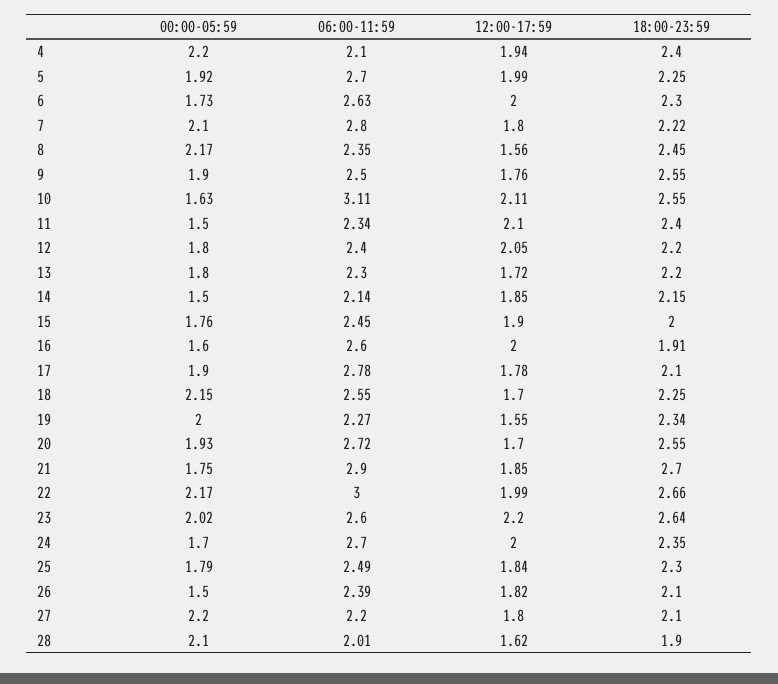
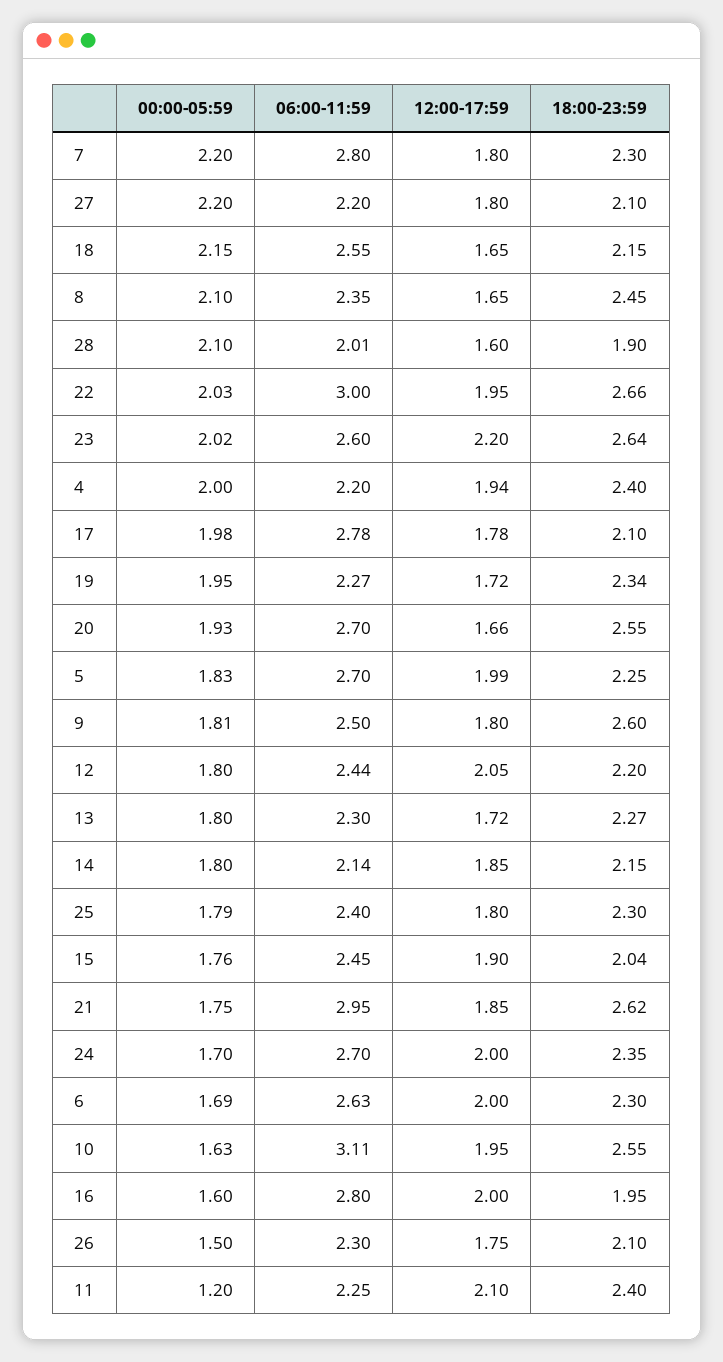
00:00-05:59, 4: 2.2 -> 2
06:00-11:59, 4: 2.1 -> 2.2
00:00-05:59, 5: 1.92 -> 1.83
00:00-05:59, 6: 1.73 -> 1.69
00:00-05:59, 7: 2.1 -> 2.2
18:00-23:59, 7: 2.22 -> 2.3
00:00-05:59, 8: 2.17 -> 2.1
12:00-17:59, 8: 1.56 -> 1.65
00:00-05:59, 9: 1.9 -> 1.81
12:00-17:59, 9: 1.76 -> 1.8
18:00-23:59, 9: 2.55 -> 2.6
12:00-17:59, 10: 2.11 -> 1.95
00:00-05:59, 11: 1.5 -> 1.2
06:00-11:59, 11: 2.34 -> 2.25
06:00-11:59, 12: 2.4 -> 2.44
18:00-23:59, 13: 2.2 -> 2.27
00:00-05:59, 14: 1.5 -> 1.8
18:00-23:59, 15: 2 -> 2.04
06:00-11:59, 16: 2.6 -> 2.8
18:00-23:59, 16: 1.91 -> 1.95
00:00-05:59, 17: 1.9 -> 1.98
12:00-17:59, 18: 1.7 -> 1.65
18:00-23:59, 18: 2.25 -> 2.15
00:00-05:59, 19: 2 -> 1.95
12:00-17:59, 19: 1.55 -> 1.72
06:00-11:59, 20: 2.72 -> 2.7
12:00-17:59, 20: 1.7 -> 1.66
06:00-11:59, 21: 2.9 -> 2.95
18:00-23:59, 21: 2.7 -> 2.62
00:00-05:59, 22: 2.17 -> 2.03
12:00-17:59, 22: 1.99 -> 1.95
06:00-11:59, 25: 2.49 -> 2.4
12:00-17:59, 25: 1.84 -> 1.8
06:00-11:59, 26: 2.39 -> 2.3
12:00-17:59, 26: 1.82 -> 1.75
12:00-17:59, 28: 1.62 -> 1.6

